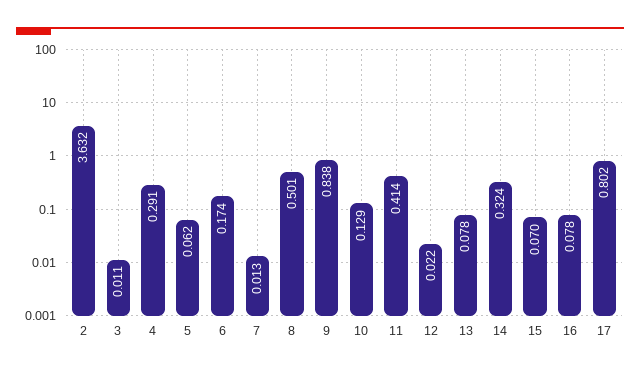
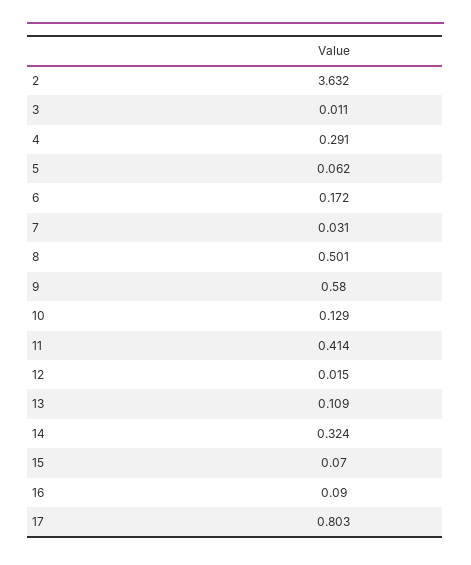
6: 0.174 -> 0.172
7: 0.013 -> 0.031
9: 0.838 -> 0.58
12: 0.022 -> 0.015
13: 0.078 -> 0.109
16: 0.078 -> 0.09
17: 0.802 -> 0.803

